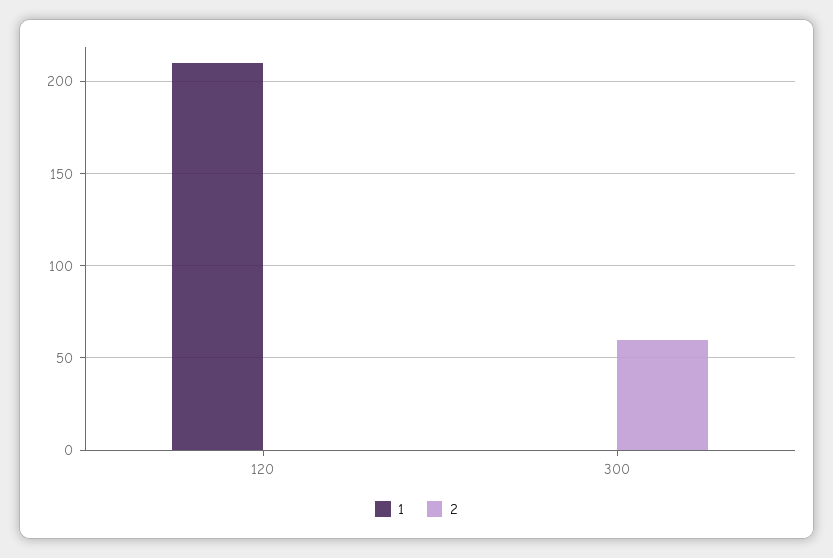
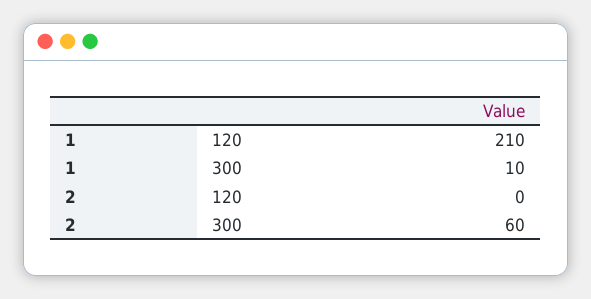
1, 300: 0 -> 10

